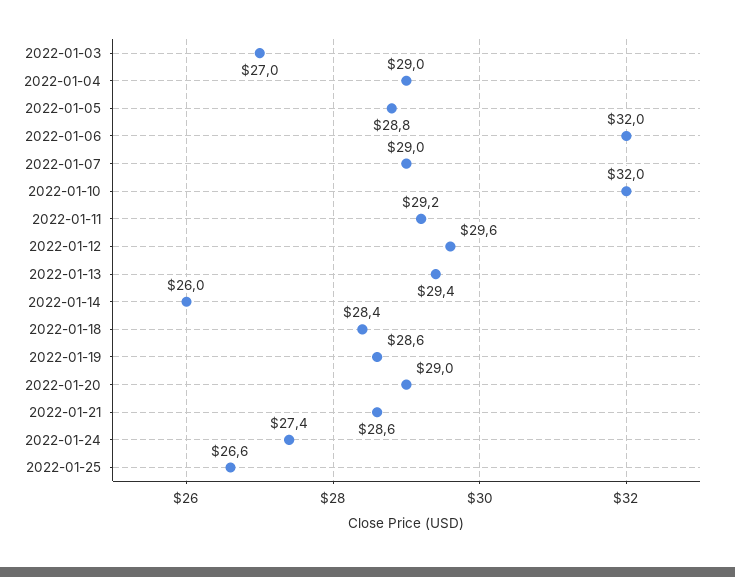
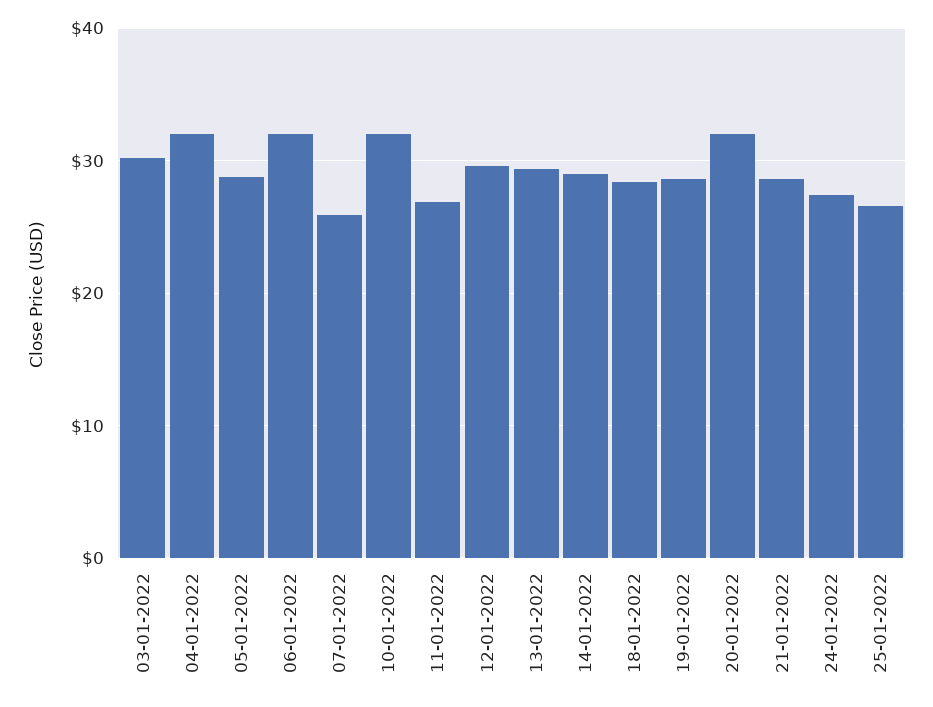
2022-01-03: 27 -> 30
2022-01-04: 29 -> 32
2022-01-07: 29 -> 26
2022-01-11: 29.2 -> 27
2022-01-14: 26 -> 29
2022-01-20: 29 -> 32

